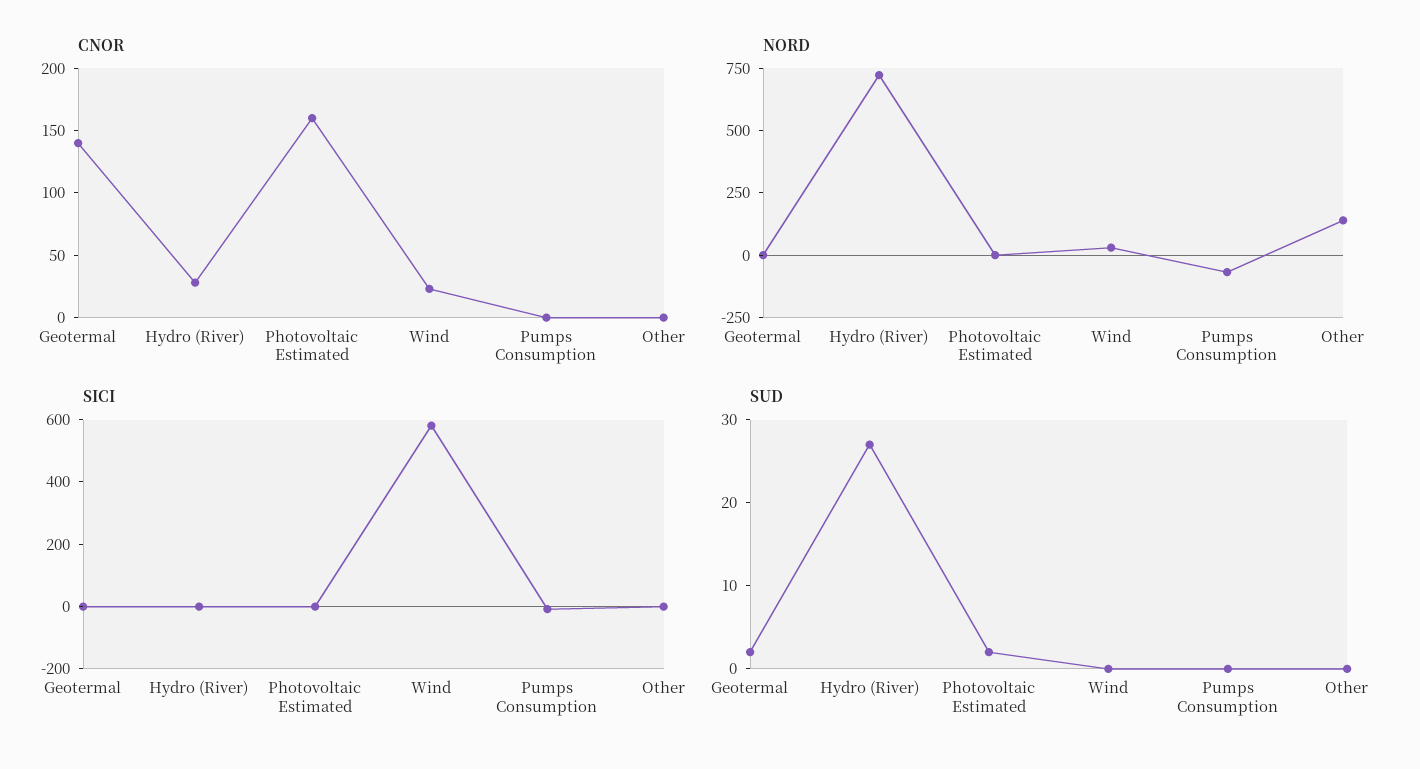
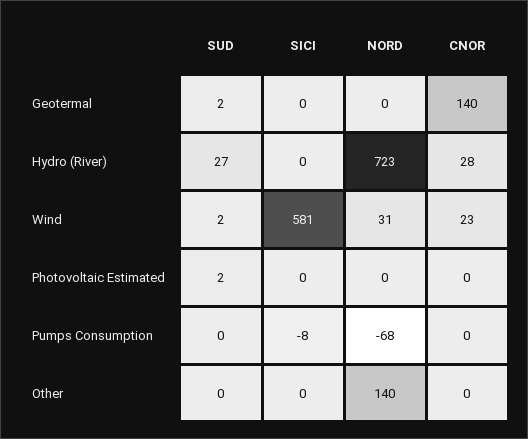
CNOR, Photovoltaic Estimated: 160 -> 0
SUD, Wind: 0 -> 2

